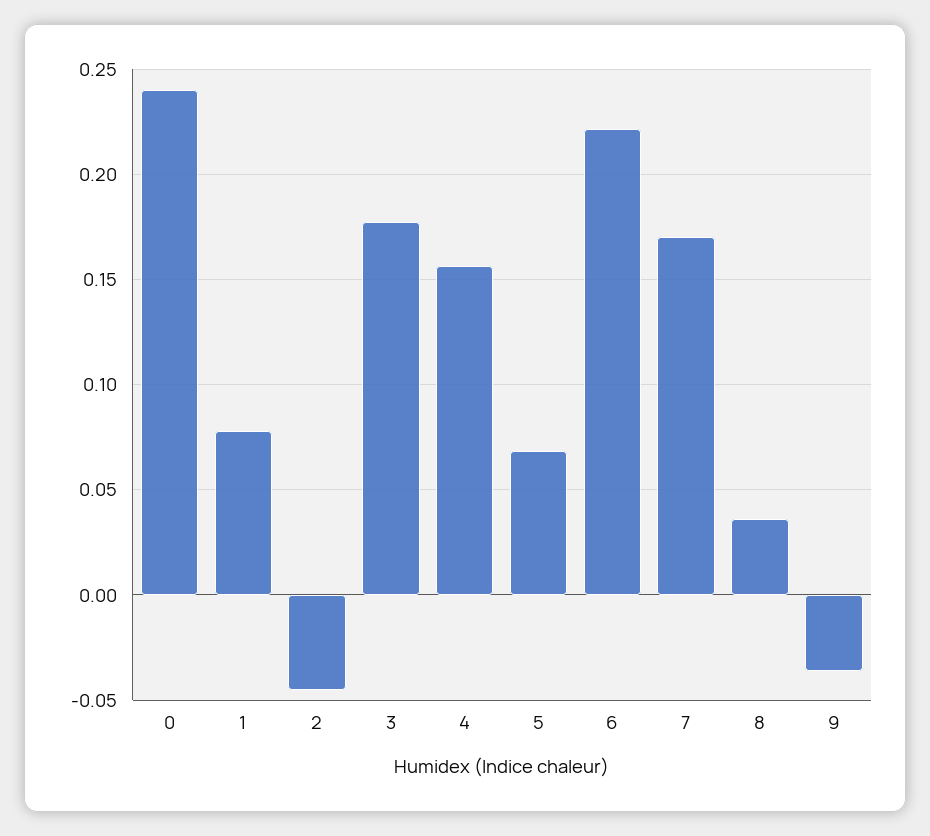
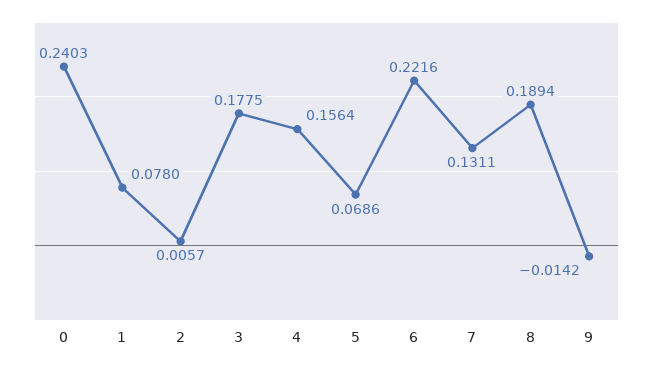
2: -0.045 -> 0.0057
7: 0.17 -> 0.1311
8: 0.035 -> 0.1894
9: -0.035 -> -0.0142

